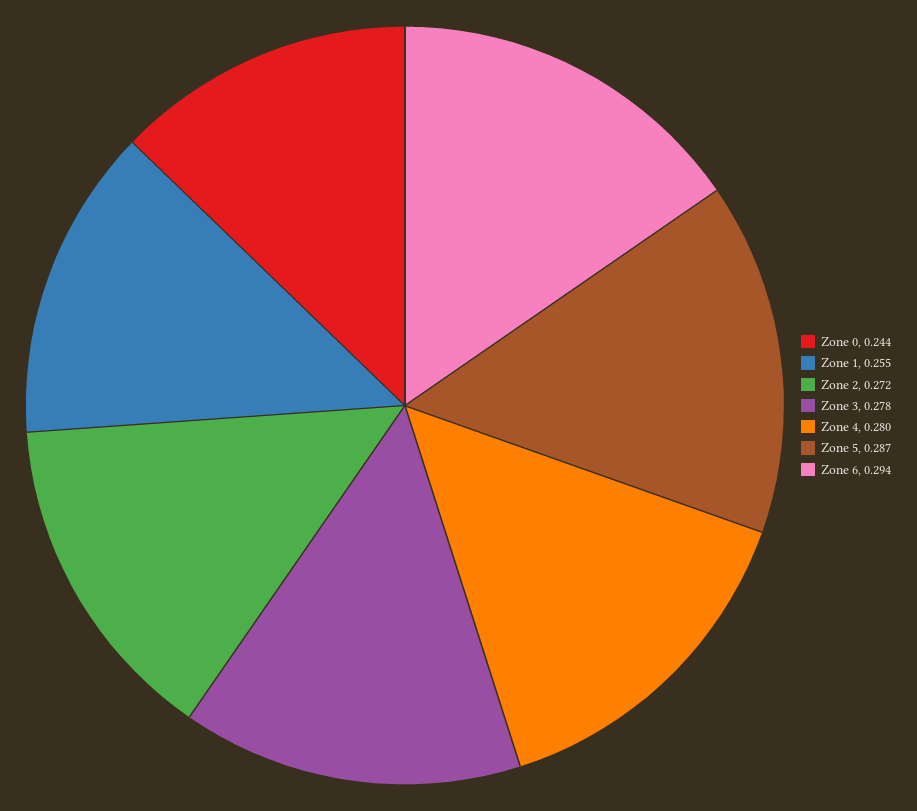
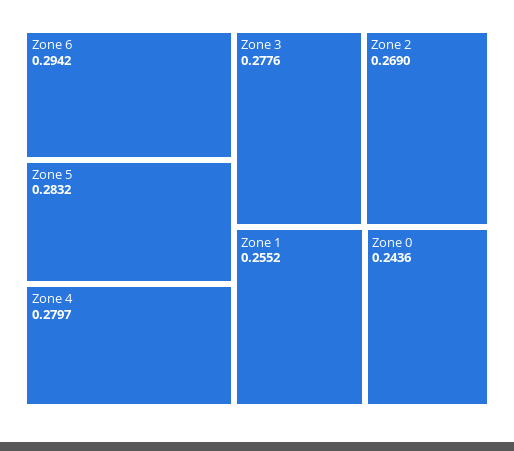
Zone 2: 0.272 -> 0.269
Zone 5: 0.287 -> 0.2832

